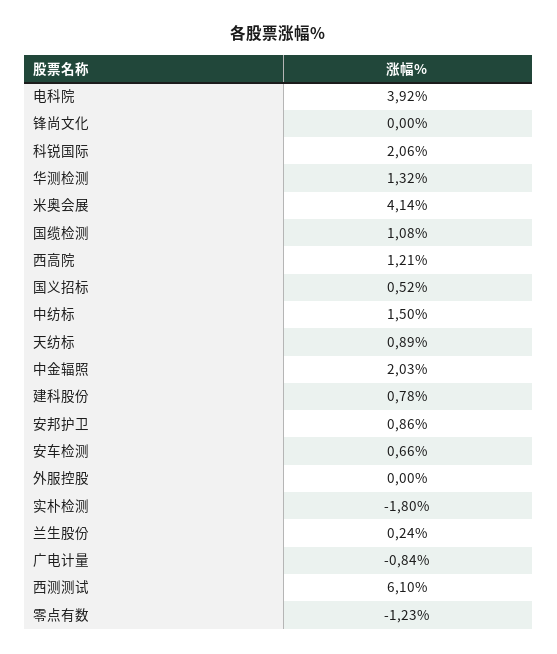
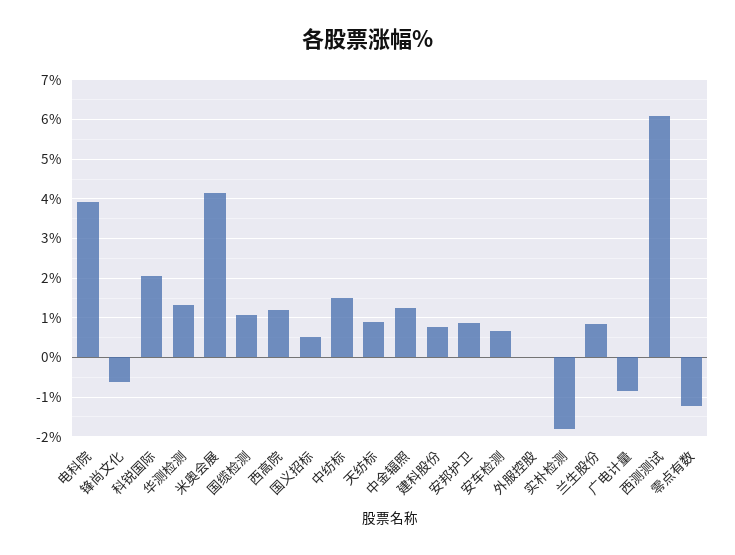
锋尚文化: 0 -> -0.6
中金辐照: 2.03 -> 1.2
兰生股份: 0.24 -> 0.8

